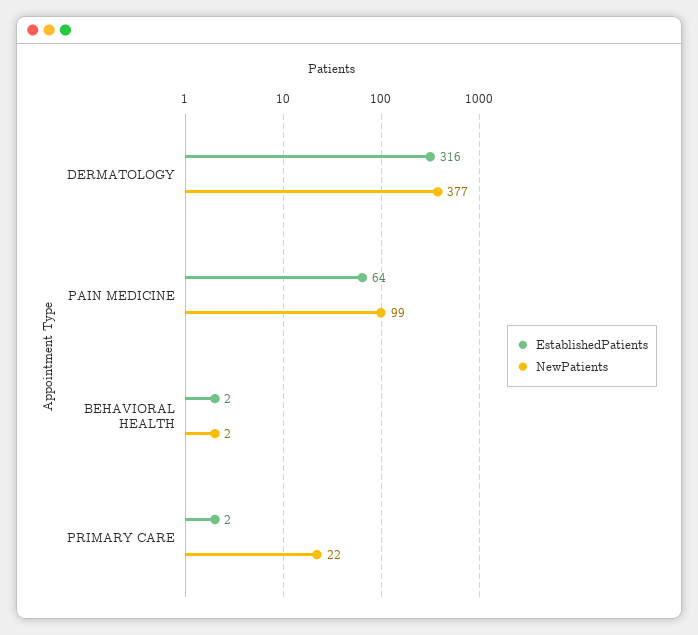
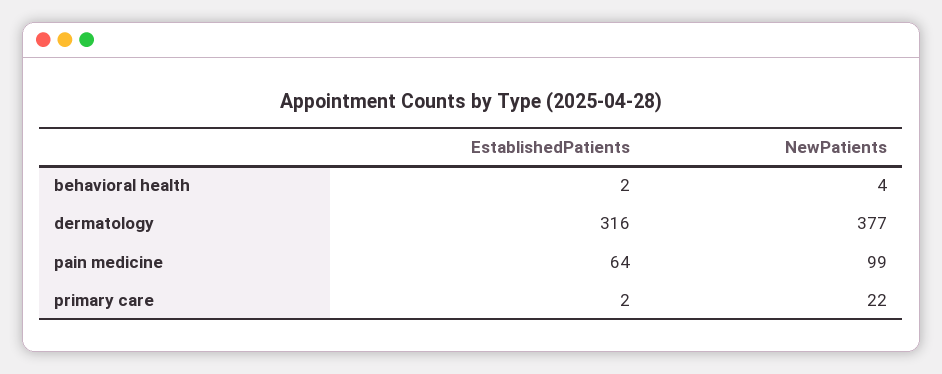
NewPatients, BEHAVIORAL HEALTH: 2 -> 4

